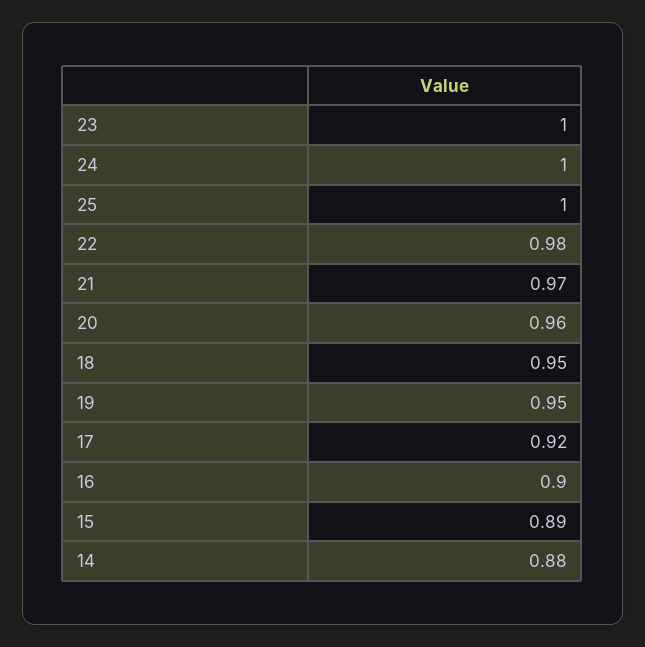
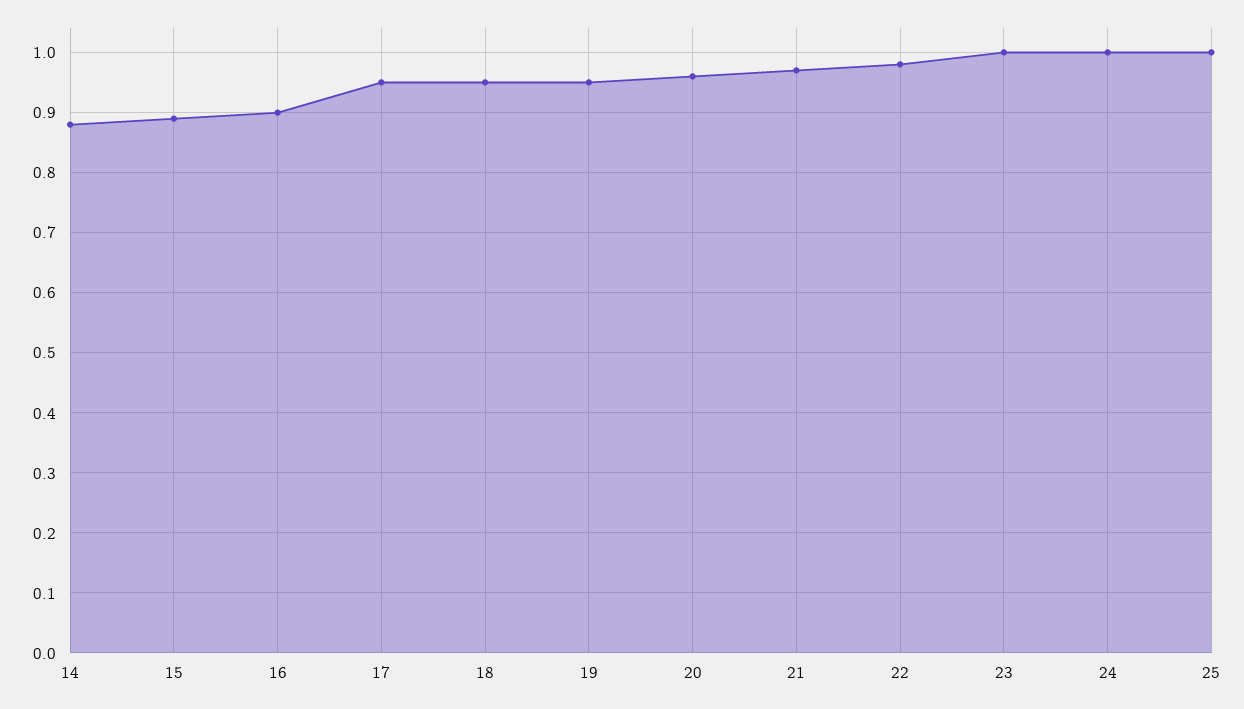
17: 0.92 -> 0.95

